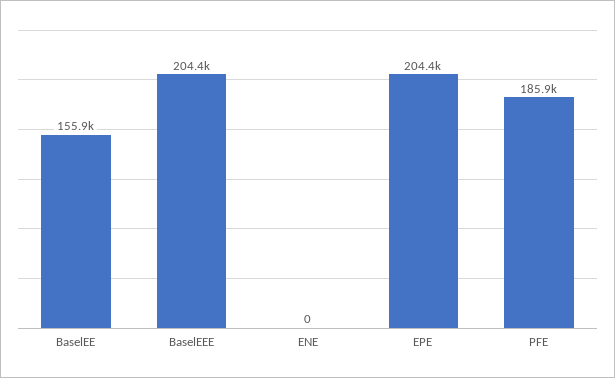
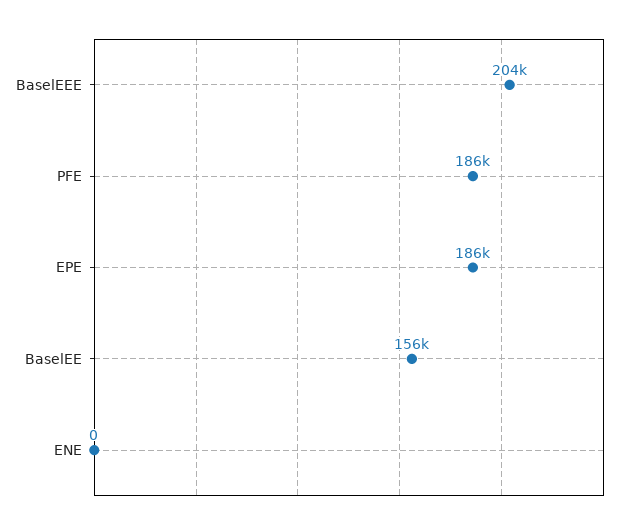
EPE: 204400 -> 186000

